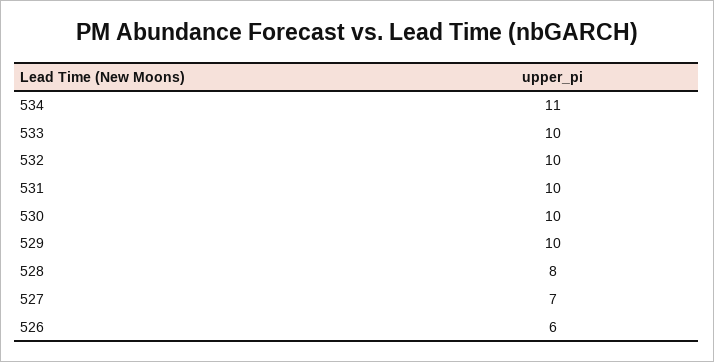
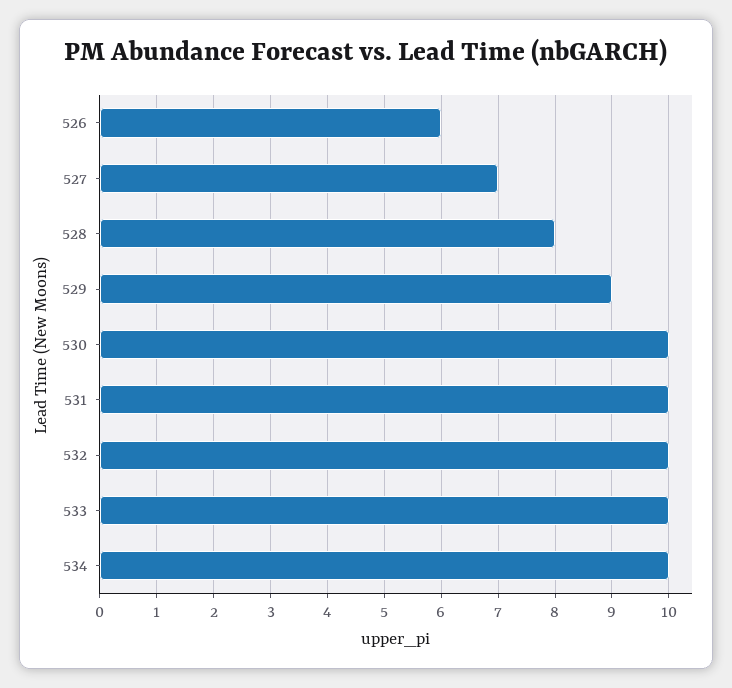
534: 11 -> 10
529: 10 -> 9

